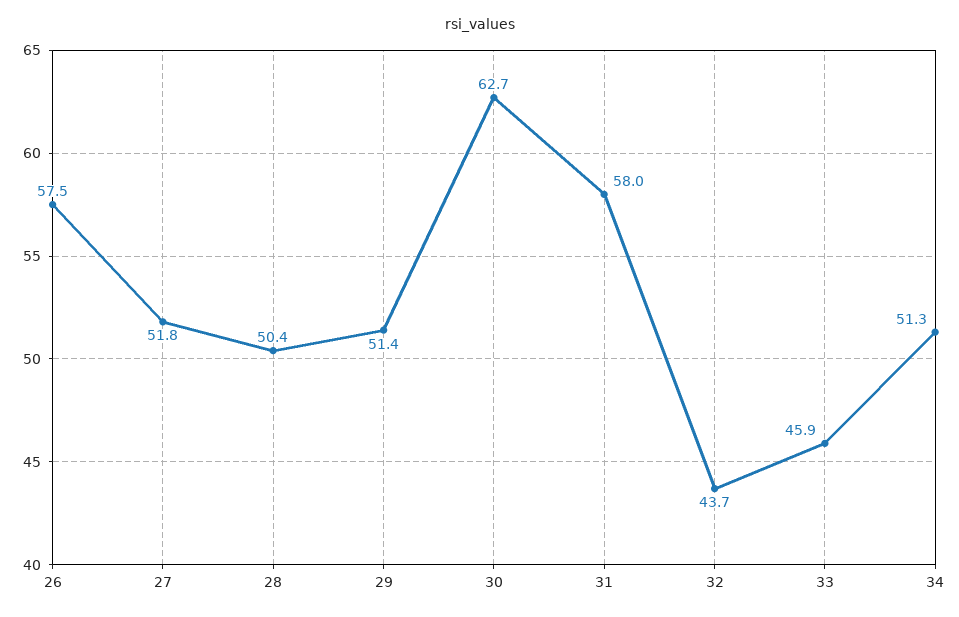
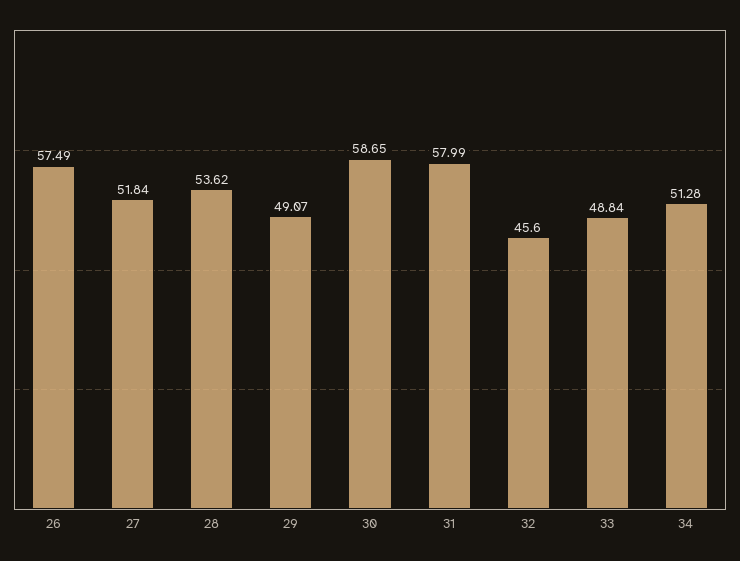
28: 50.4 -> 53.62
29: 51.4 -> 49.07
30: 62.7 -> 58.65
32: 43.7 -> 45.6
33: 45.9 -> 48.84

